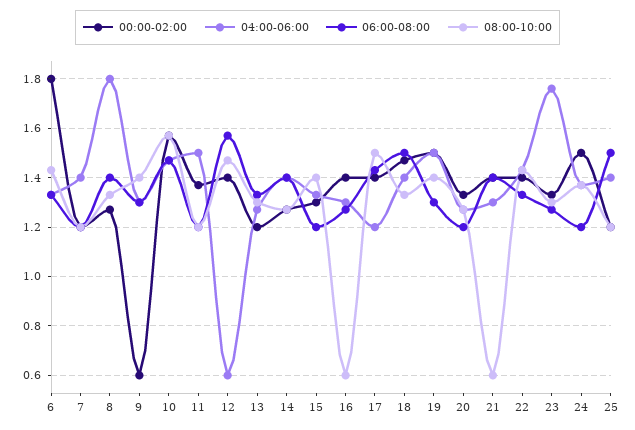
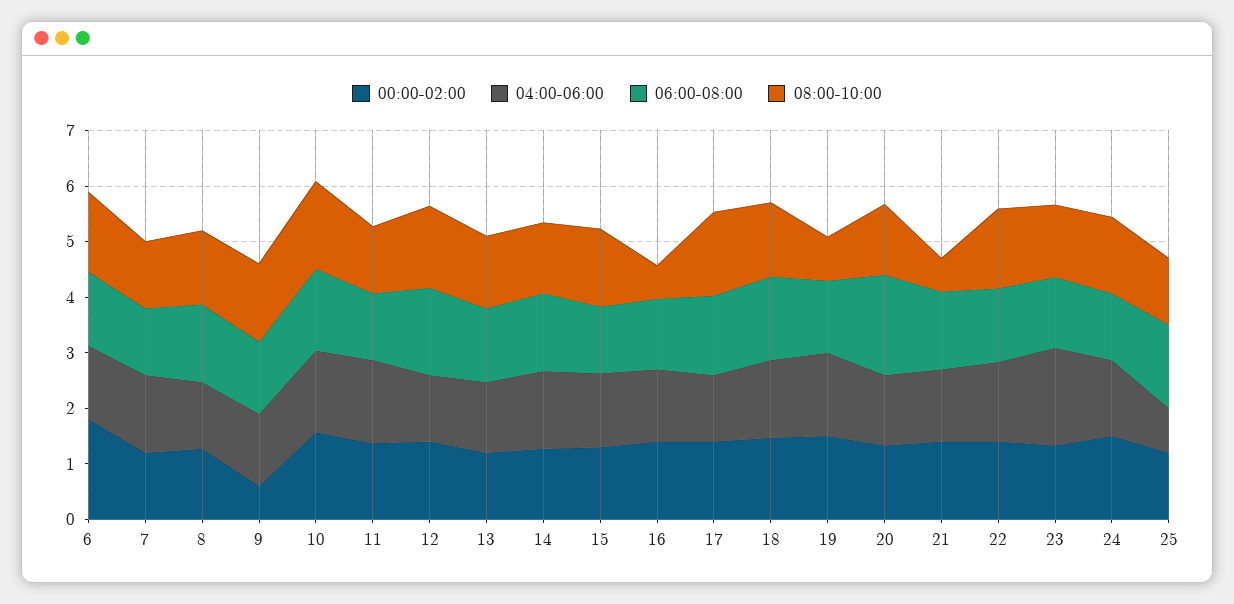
04:00-06:00, 8: 1.8 -> 1.2
04:00-06:00, 12: 0.6 -> 1.2
08:00-10:00, 19: 1.4 -> 0.8
06:00-08:00, 20: 1.2 -> 1.8
04:00-06:00, 25: 1.4 -> 0.8

